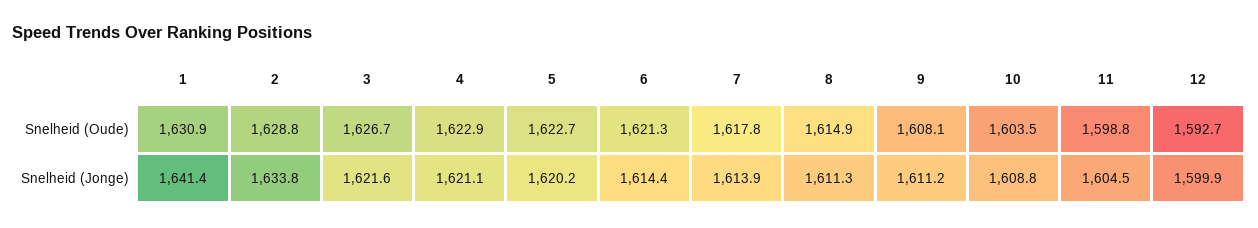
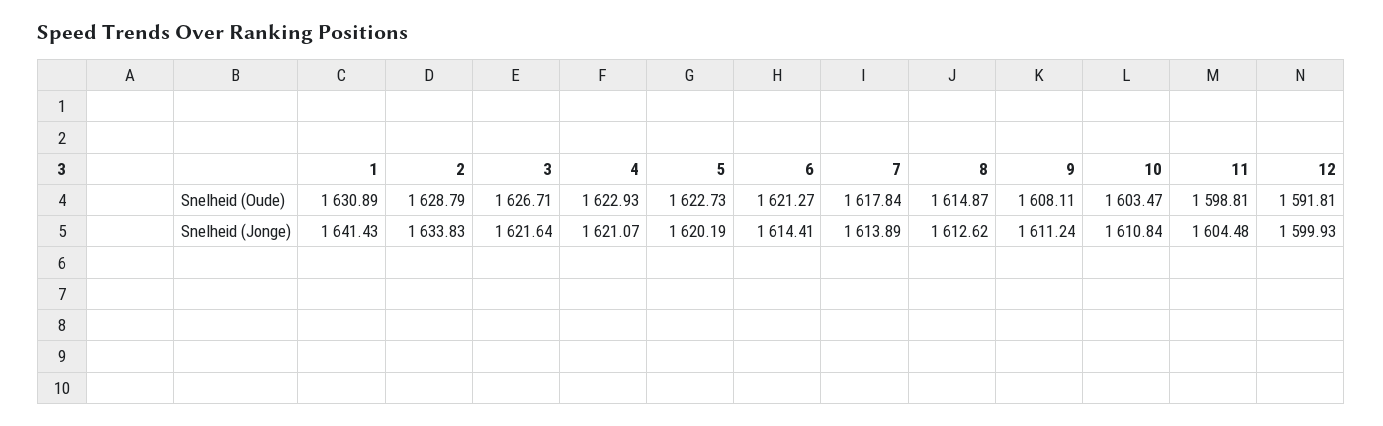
12, Snelheid (Oude): 1592.7 -> 1591.81
8, Snelheid (Jonge): 1611.3 -> 1612.62
10, Snelheid (Jonge): 1608.8 -> 1610.84

